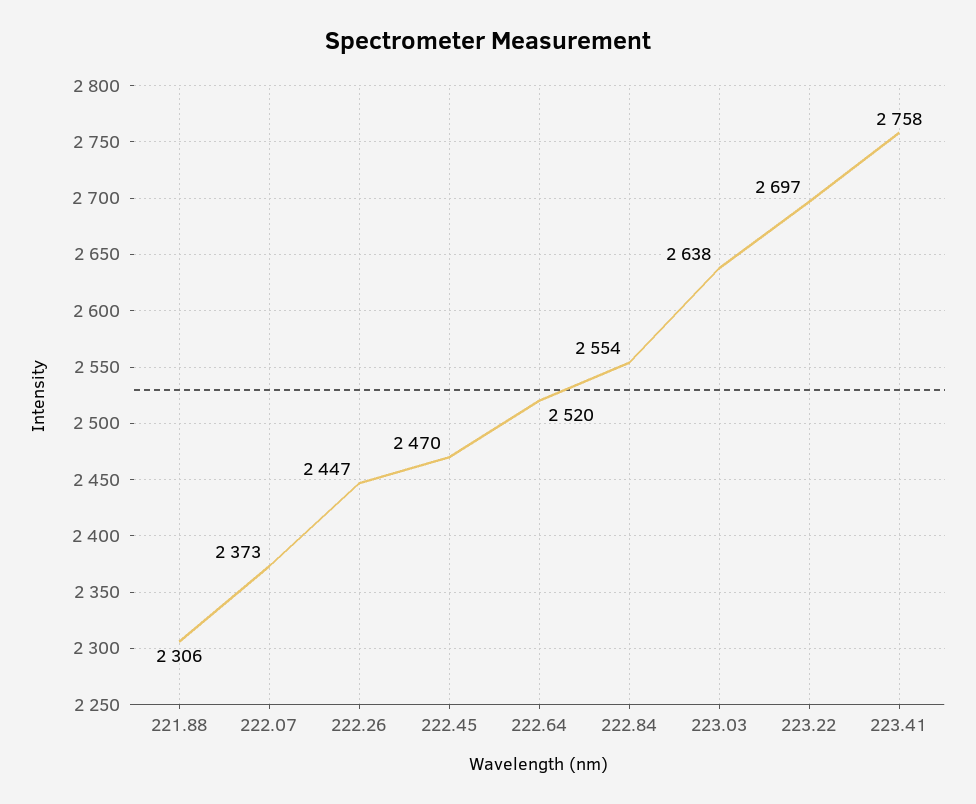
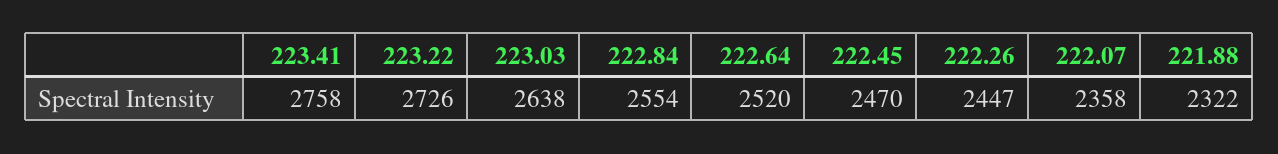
221.88: 2306 -> 2322
222.07: 2373 -> 2358
223.22: 2697 -> 2726

